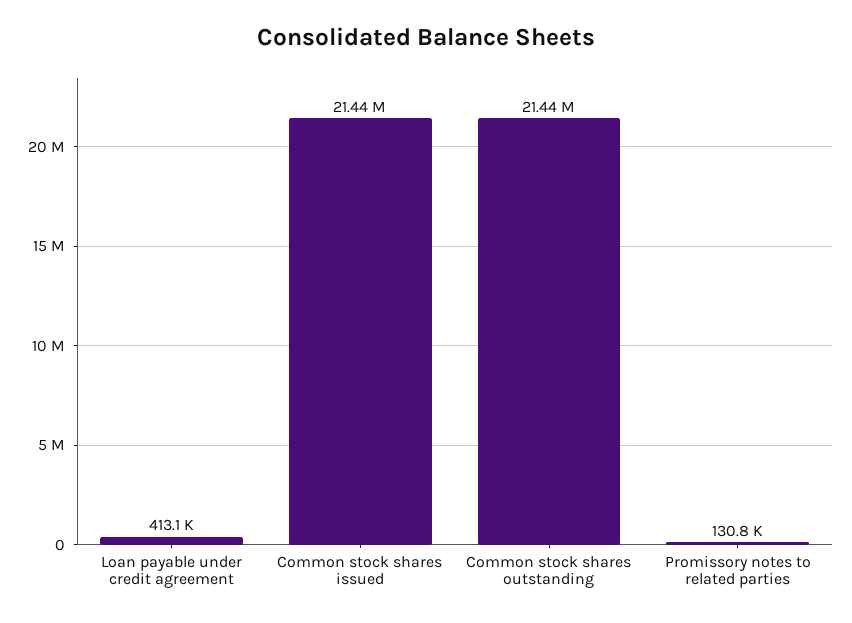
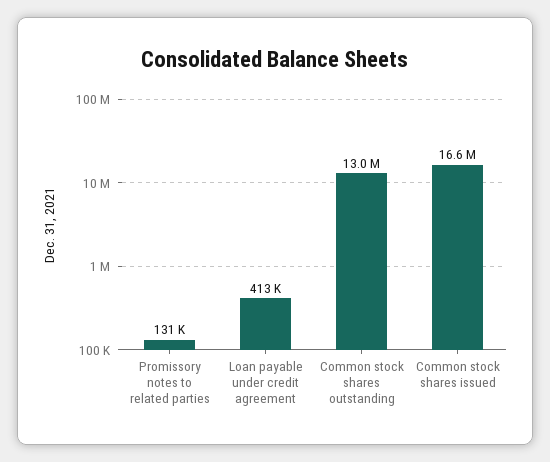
Common stock shares issued: 21440000 -> 16600000
Common stock shares outstanding: 21440000 -> 13000000

